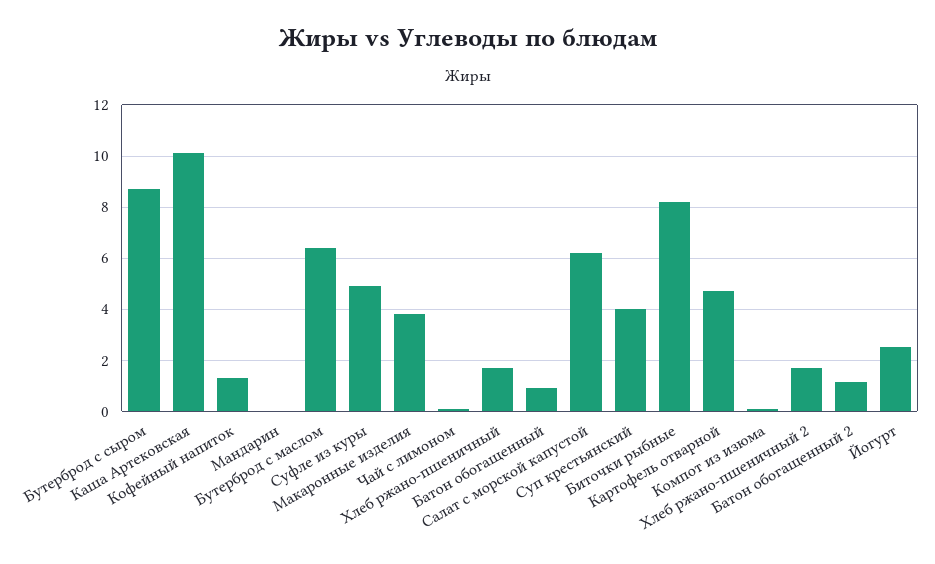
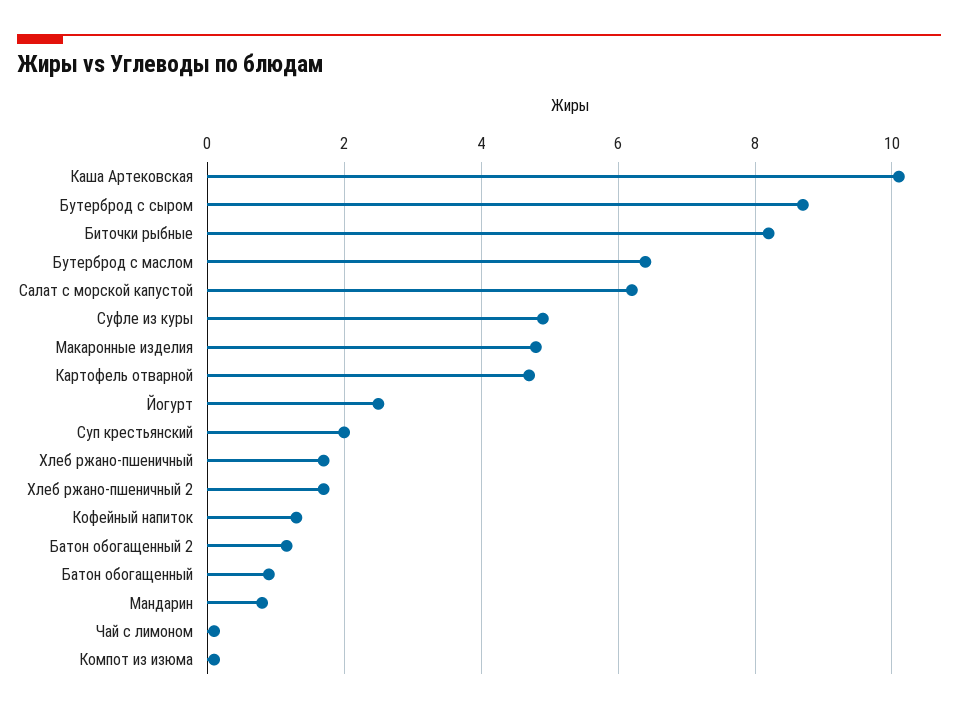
Мандарин: 0 -> 0.8
Макаронные изделия: 3.75 -> 4.8
Суп крестьянский: 4 -> 2

